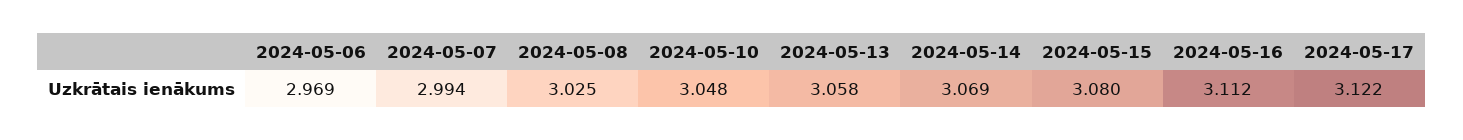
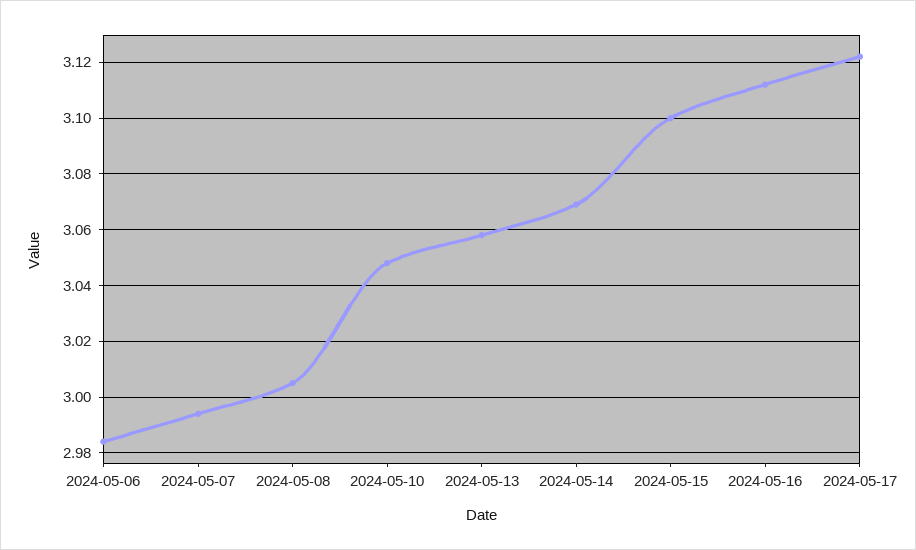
2024-05-06: 2.969 -> 2.985
2024-05-08: 3.025 -> 3.005
2024-05-15: 3.08 -> 3.1

